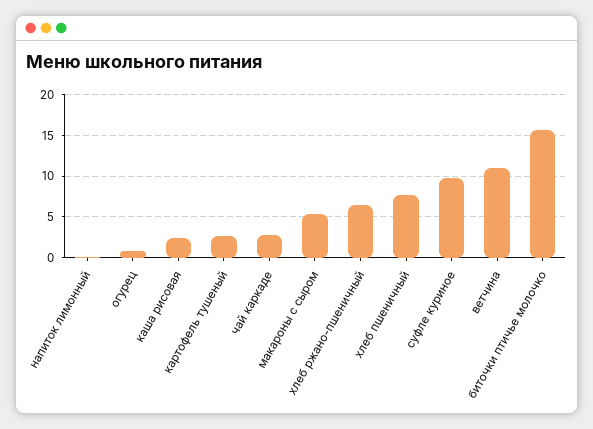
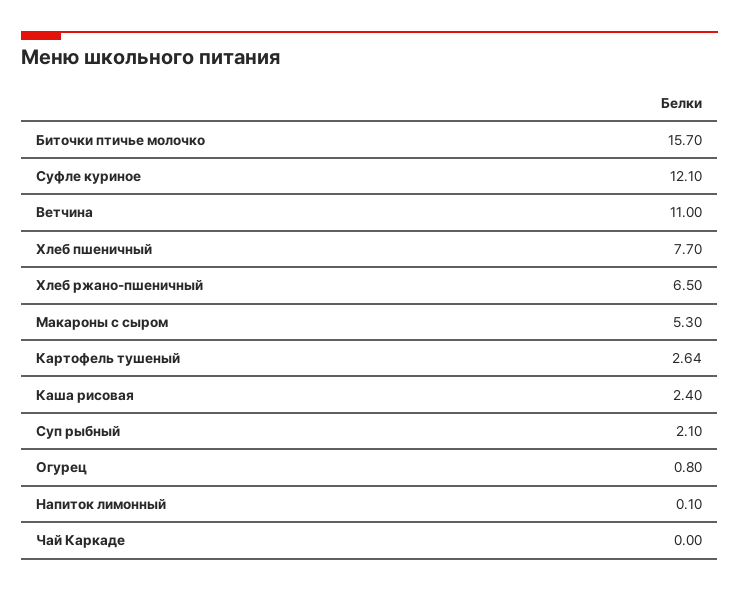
чай каркаде: 3 -> 0
суфле куриное: 10 -> 12.1
Суп рыбный: none -> 2.1

